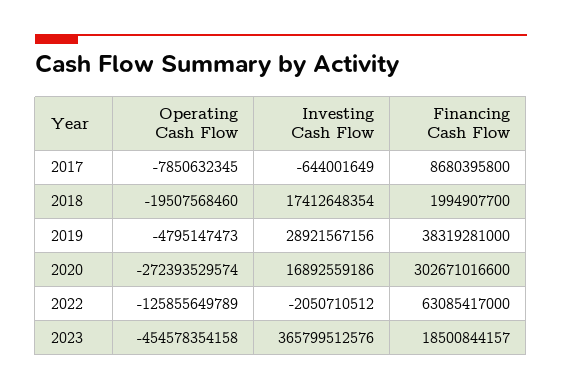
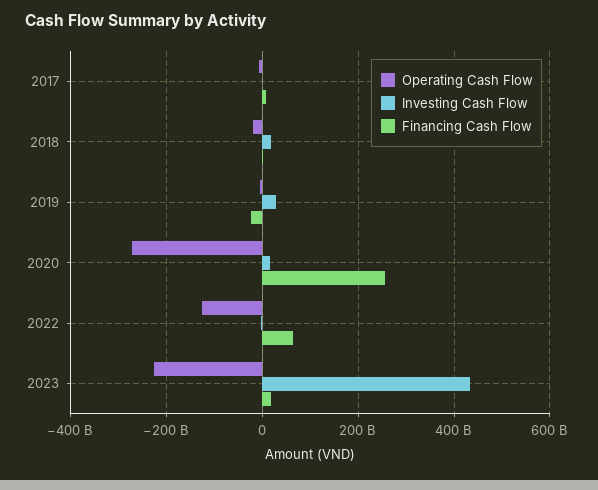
Financing Cash Flow, 2019: 38319281000 -> -20000000000
Financing Cash Flow, 2020: 302671016600 -> 260000000000
Operating Cash Flow, 2023: -454578354158 -> -220000000000
Investing Cash Flow, 2023: 365799512576 -> 440000000000

